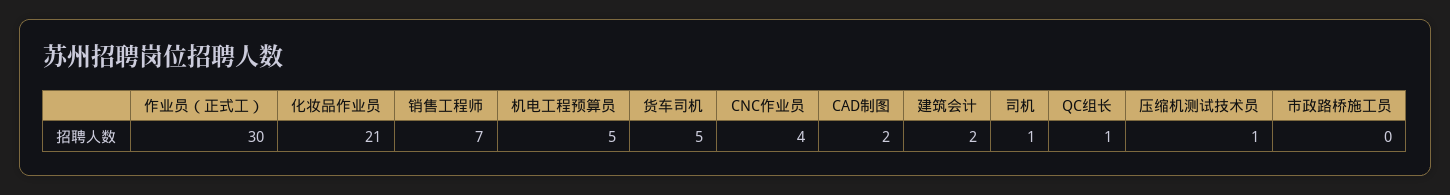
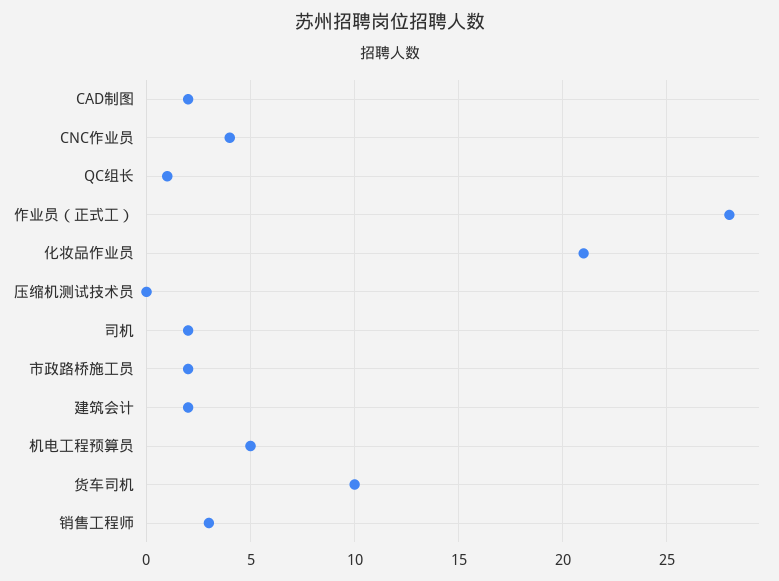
作业员（正式工）: 30 -> 28
销售工程师: 7 -> 3
货车司机: 5 -> 10
司机: 1 -> 2
压缩机测试技术员: 1 -> 0
市政路桥施工员: 0 -> 2

